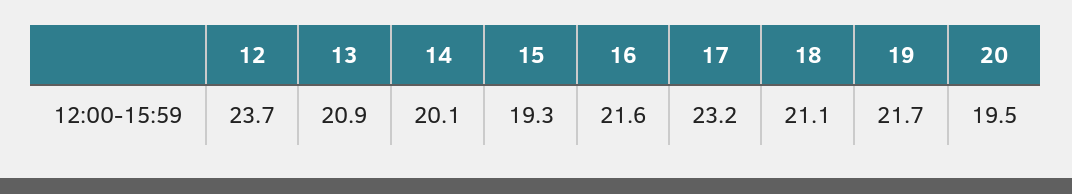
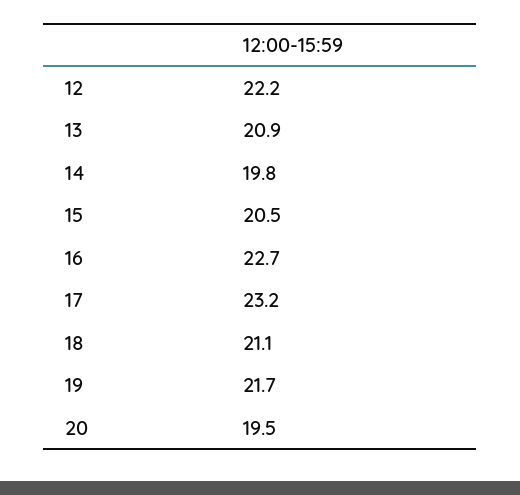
12: 23.7 -> 22.2
14: 20.1 -> 19.8
15: 19.3 -> 20.5
16: 21.6 -> 22.7

